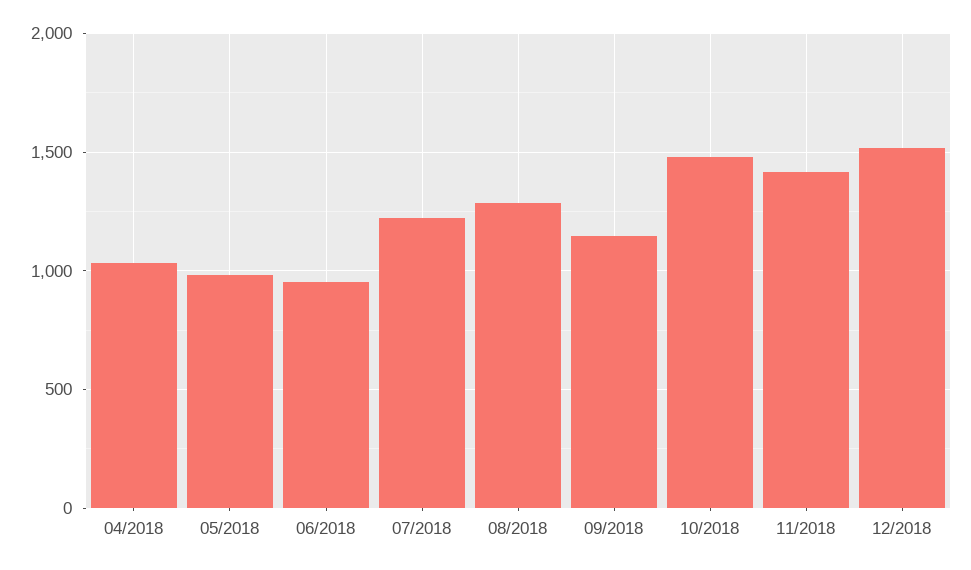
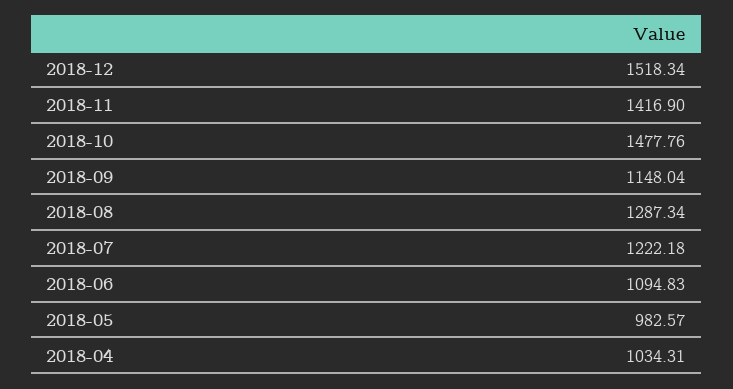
06/2018: 950 -> 1094.83

